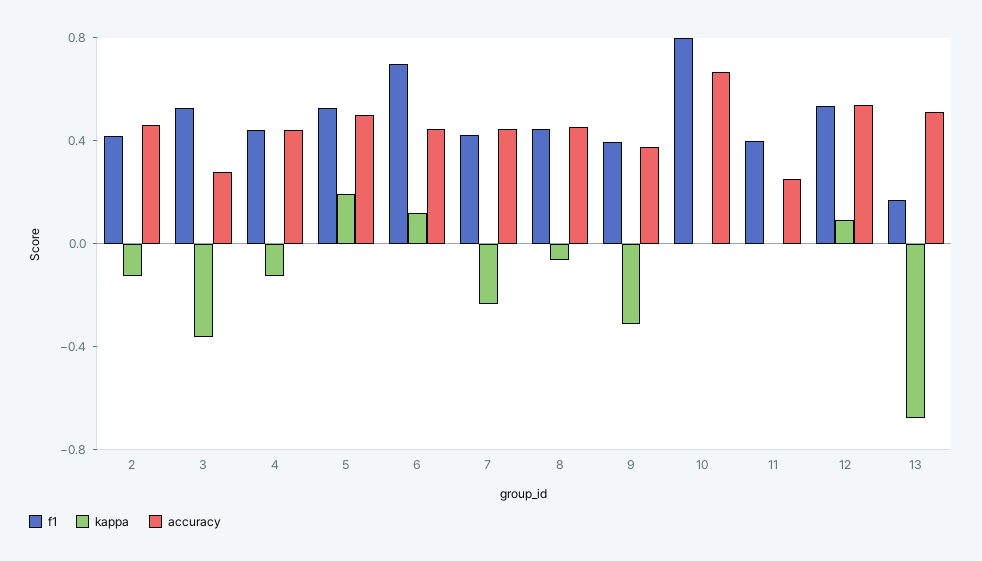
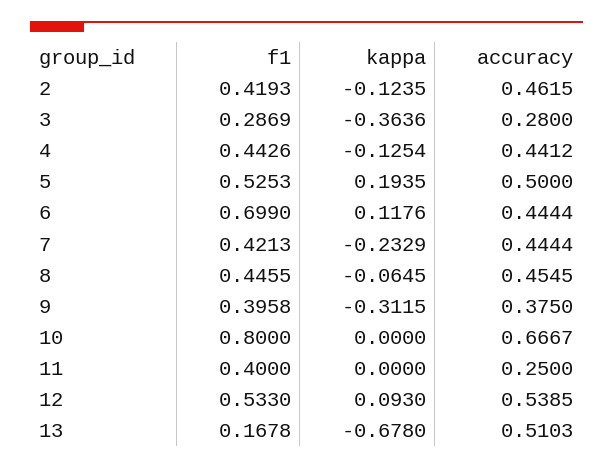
f1, 3: 0.5 -> 0.2869

